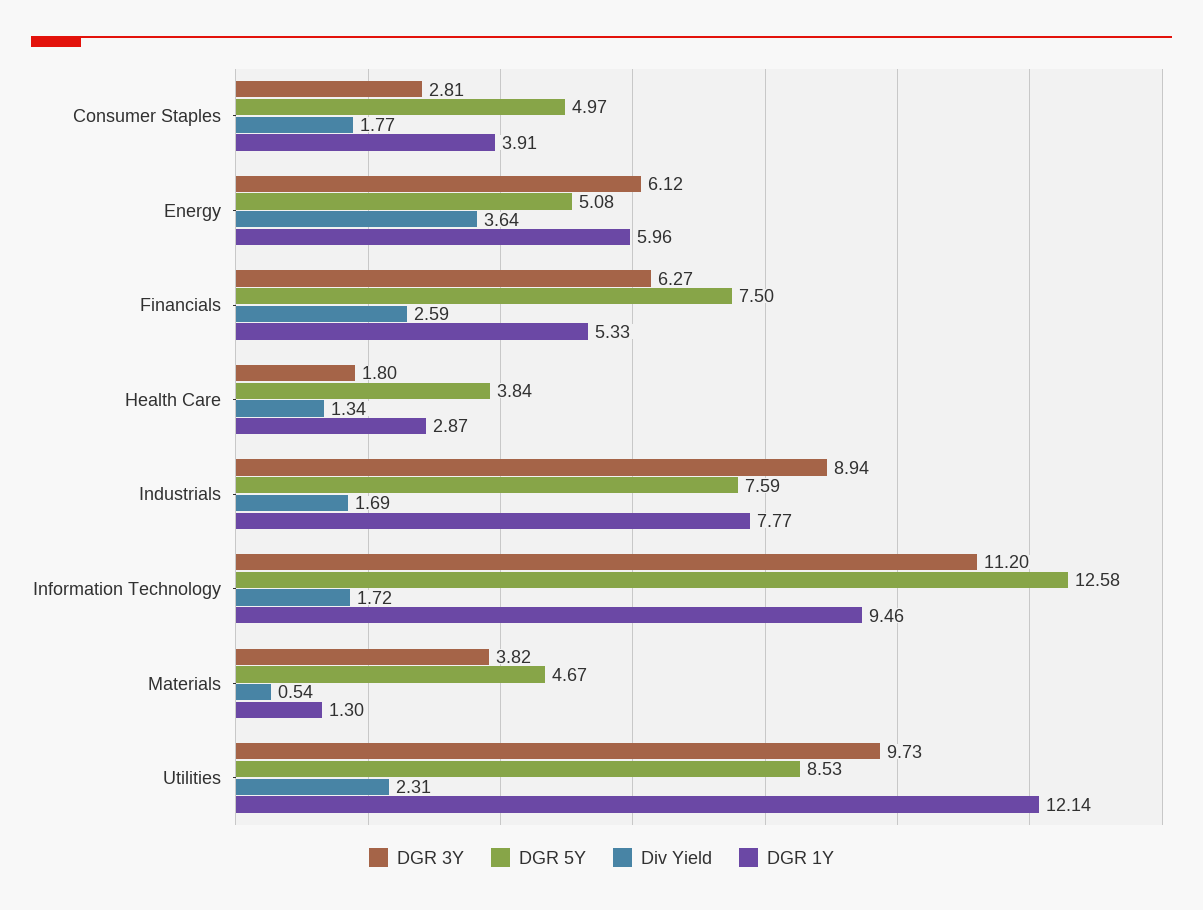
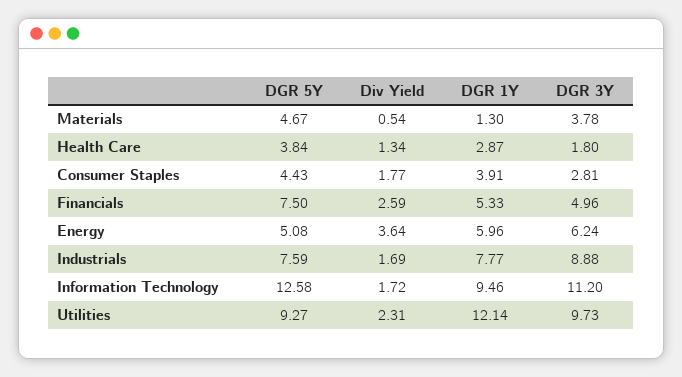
DGR 5Y, Consumer Staples: 4.97 -> 4.43
DGR 3Y, Energy: 6.12 -> 6.24
DGR 3Y, Financials: 6.27 -> 4.96
DGR 3Y, Industrials: 8.94 -> 8.88
DGR 3Y, Materials: 3.82 -> 3.78
DGR 5Y, Utilities: 8.53 -> 9.27

